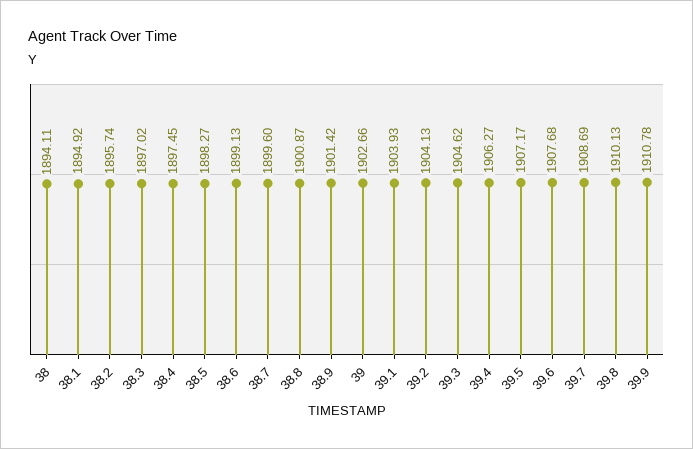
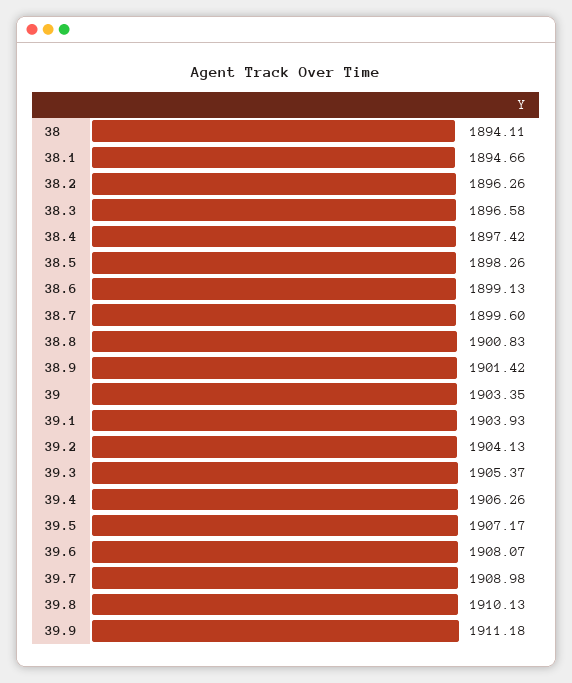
38.1: 1894.92 -> 1894.66
38.2: 1895.74 -> 1896.26
38.3: 1897.02 -> 1896.58
38.4: 1897.45 -> 1897.42
38.5: 1898.27 -> 1898.26
38.8: 1900.87 -> 1900.83
39: 1902.66 -> 1903.35
39.3: 1904.62 -> 1905.37
39.4: 1906.27 -> 1906.26
39.6: 1907.68 -> 1908.07
39.7: 1908.69 -> 1908.98
39.9: 1910.78 -> 1911.18

